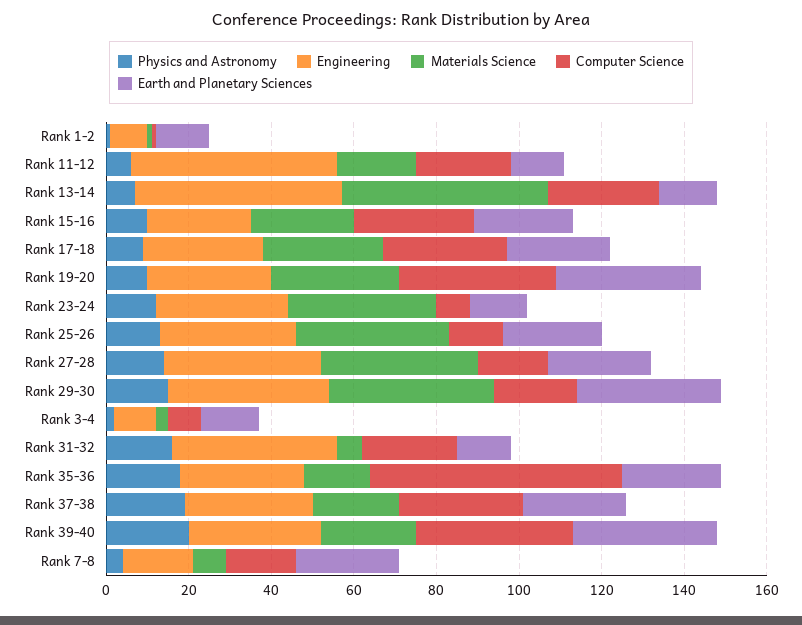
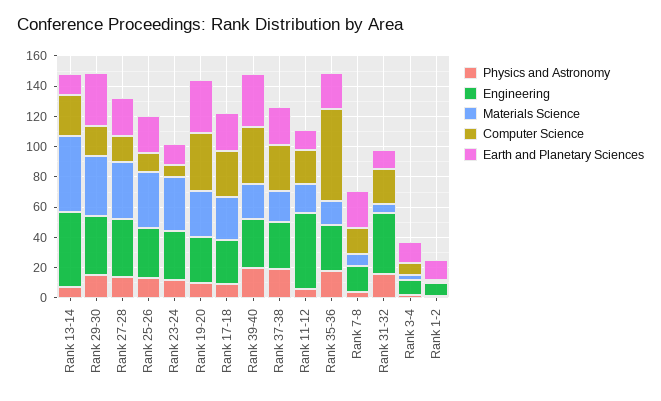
Physics and Astronomy, Rank 15-16: 10 -> none
Engineering, Rank 15-16: 25 -> none
Materials Science, Rank 15-16: 25 -> none
Computer Science, Rank 15-16: 30 -> none
Earth and Planetary Sciences, Rank 15-16: 25 -> none

